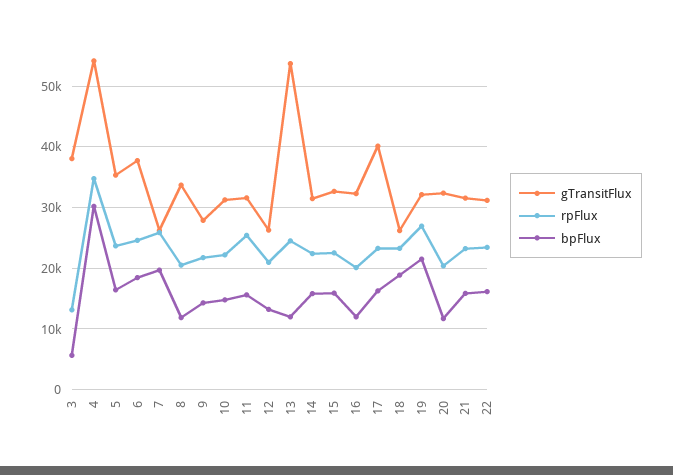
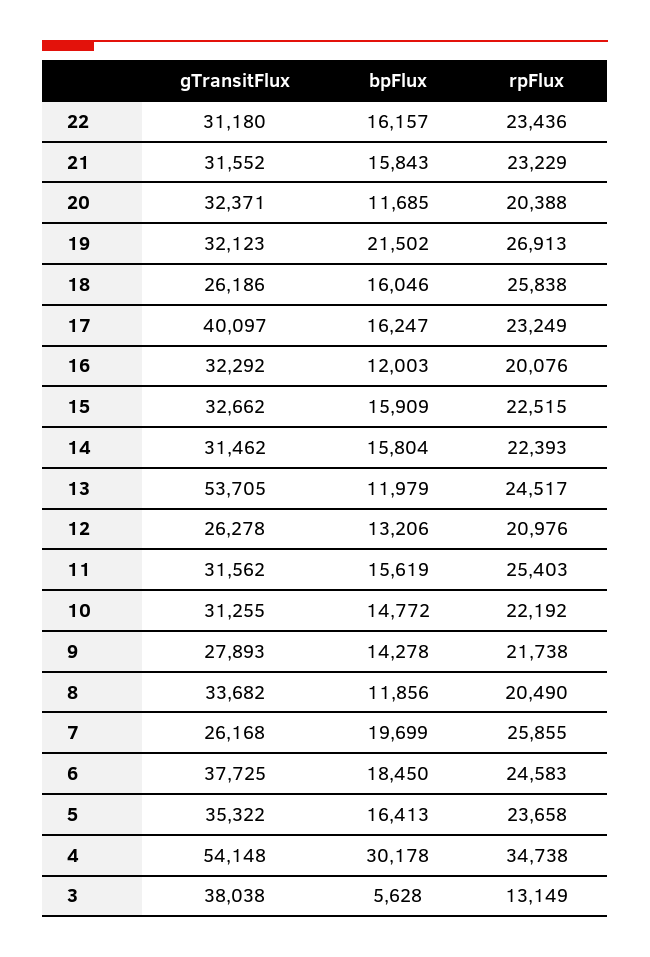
rpFlux, 18: 23000 -> 25838
bpFlux, 18: 19000 -> 16046

